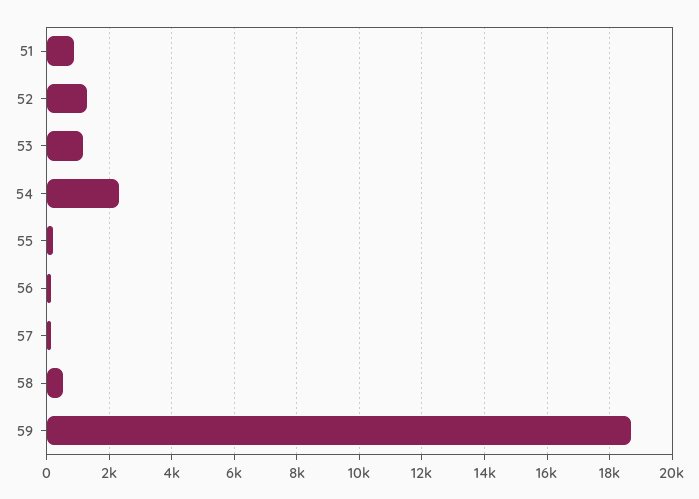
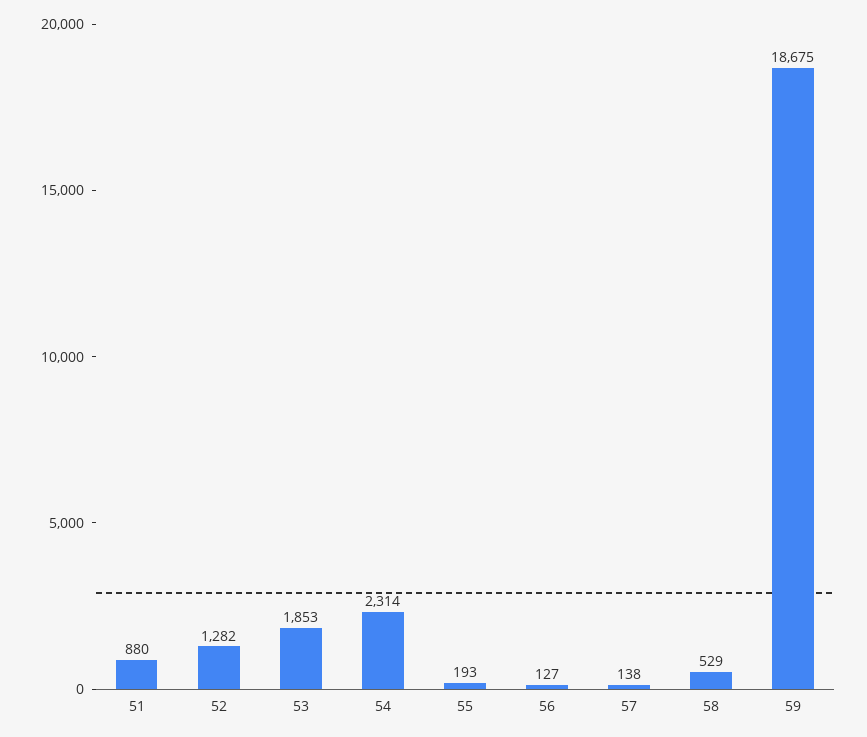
53: 1200 -> 1853

